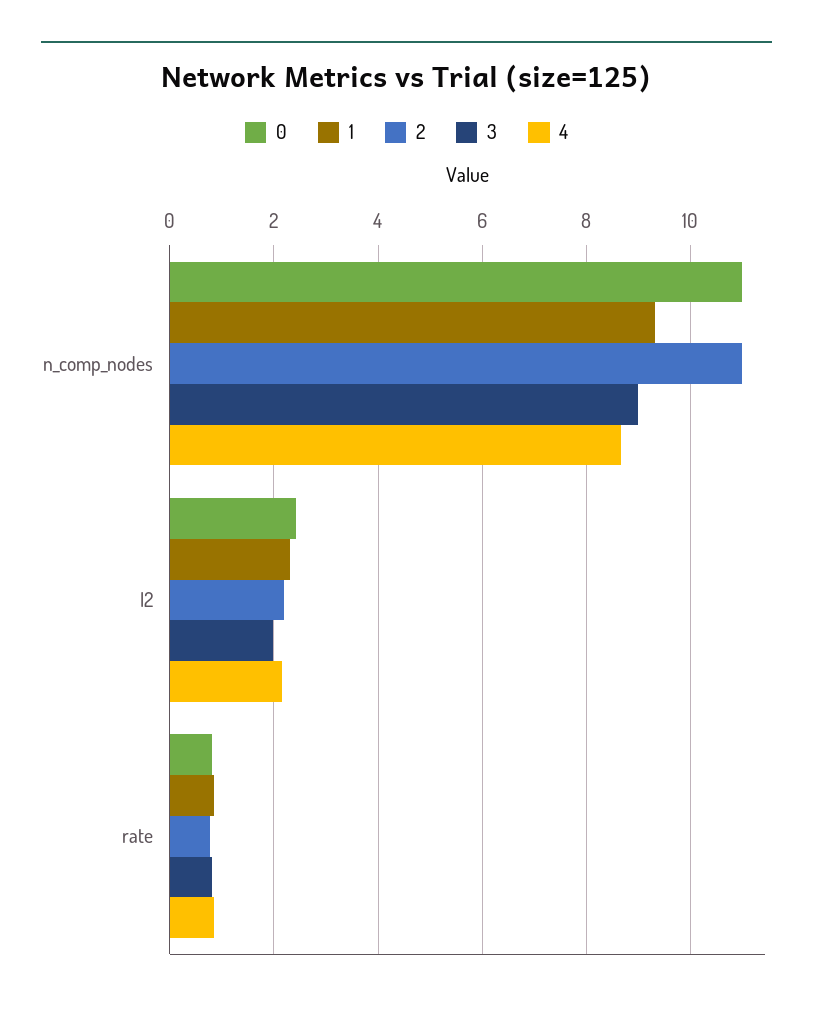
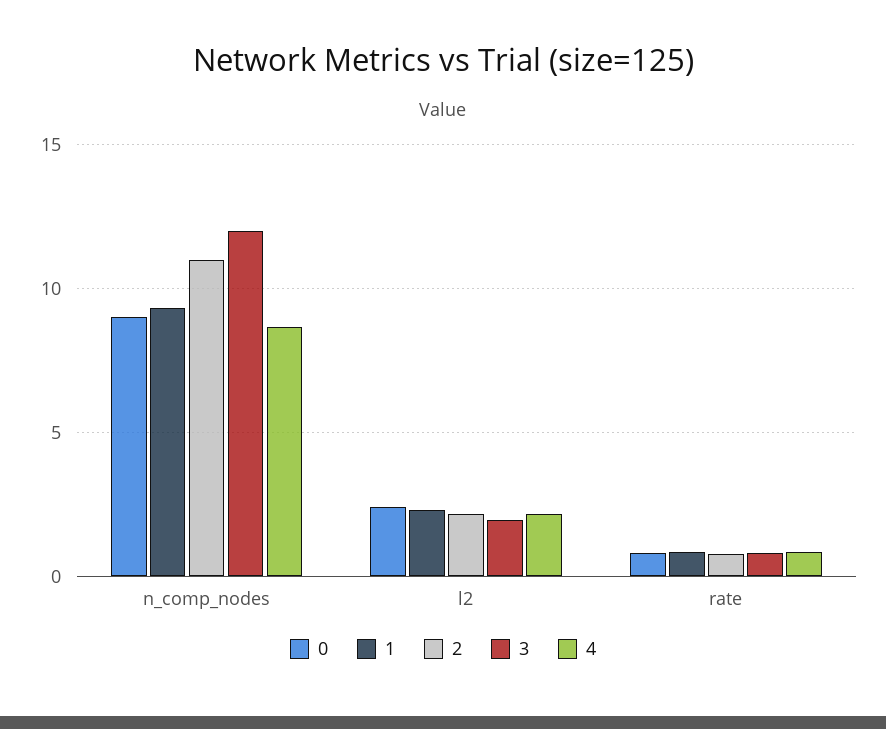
0, n_comp_nodes: 11 -> 9
3, n_comp_nodes: 9 -> 12

